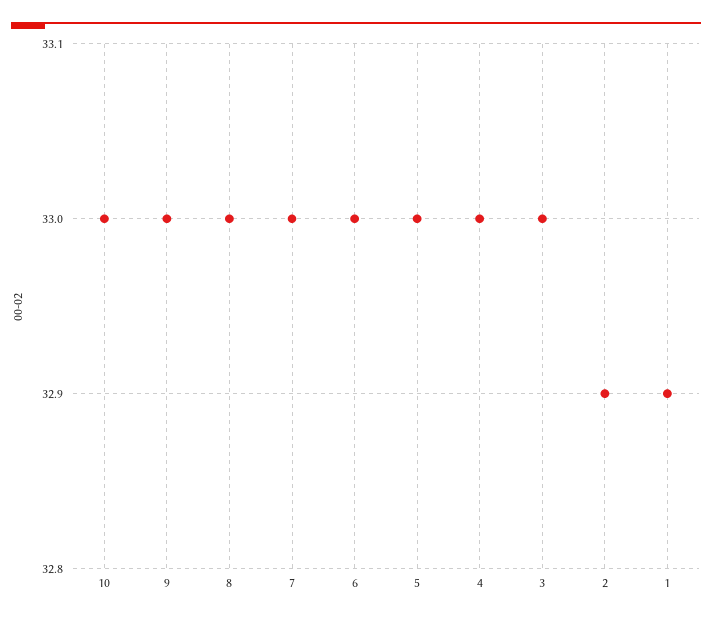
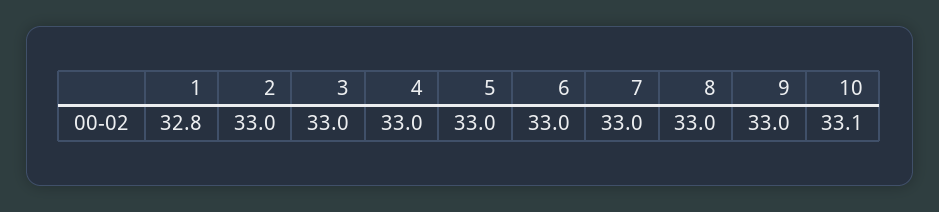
10: 33 -> 33.1
2: 32.9 -> 33
1: 32.9 -> 32.8

